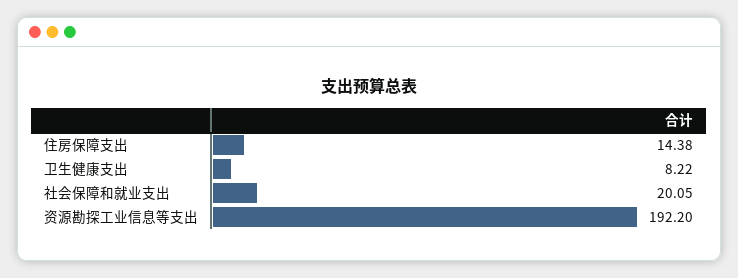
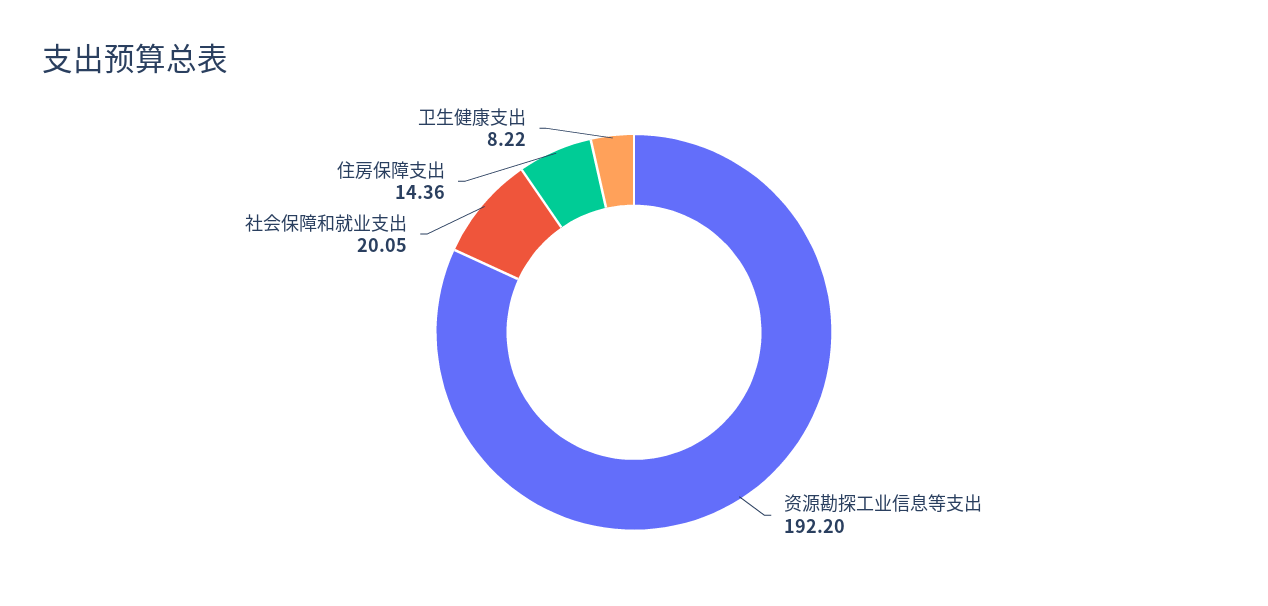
住房保障支出: 14.38 -> 14.36

